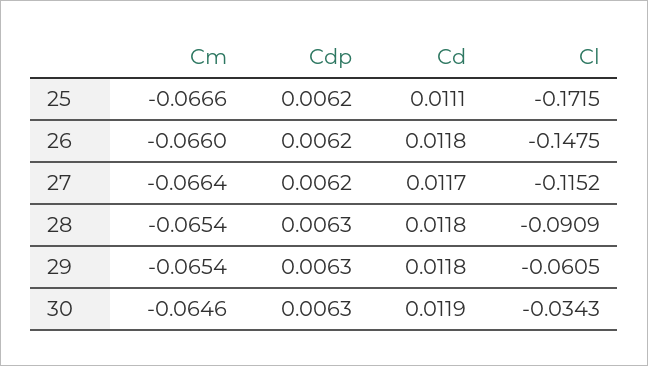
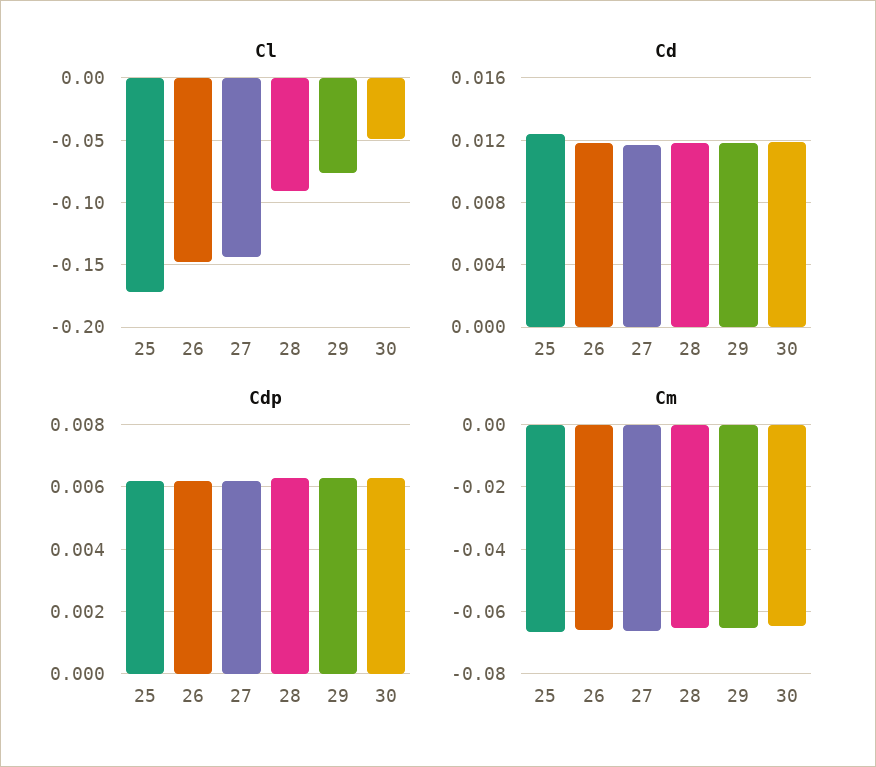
Cd, 25: 0.0111 -> 0.0125
Cl, 27: -0.1152 -> -0.145
Cl, 29: -0.0605 -> -0.075
Cl, 30: -0.0343 -> -0.05

